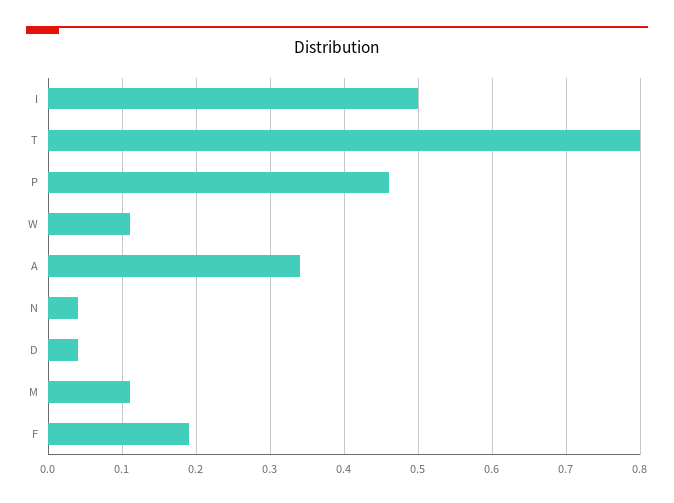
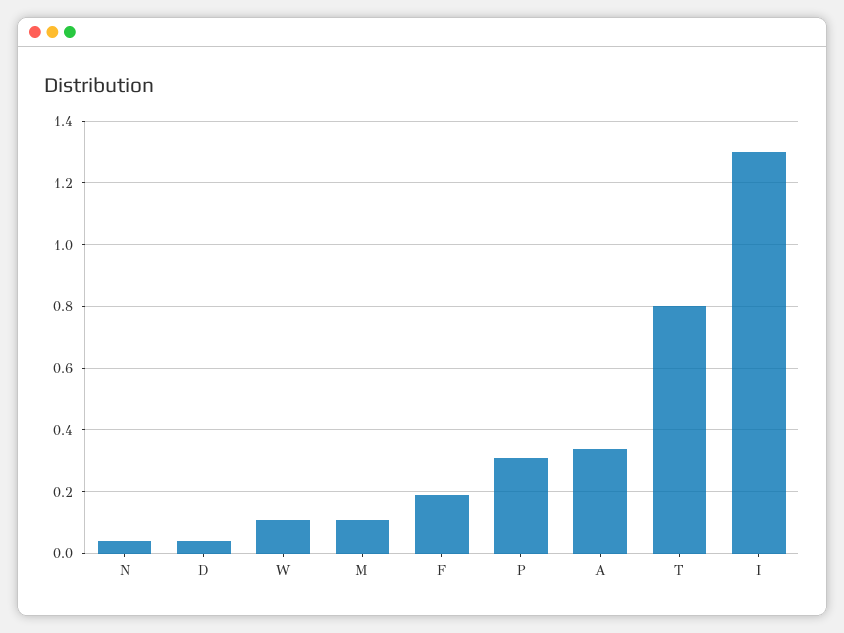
I: 0.5 -> 1.3
P: 0.46 -> 0.3

